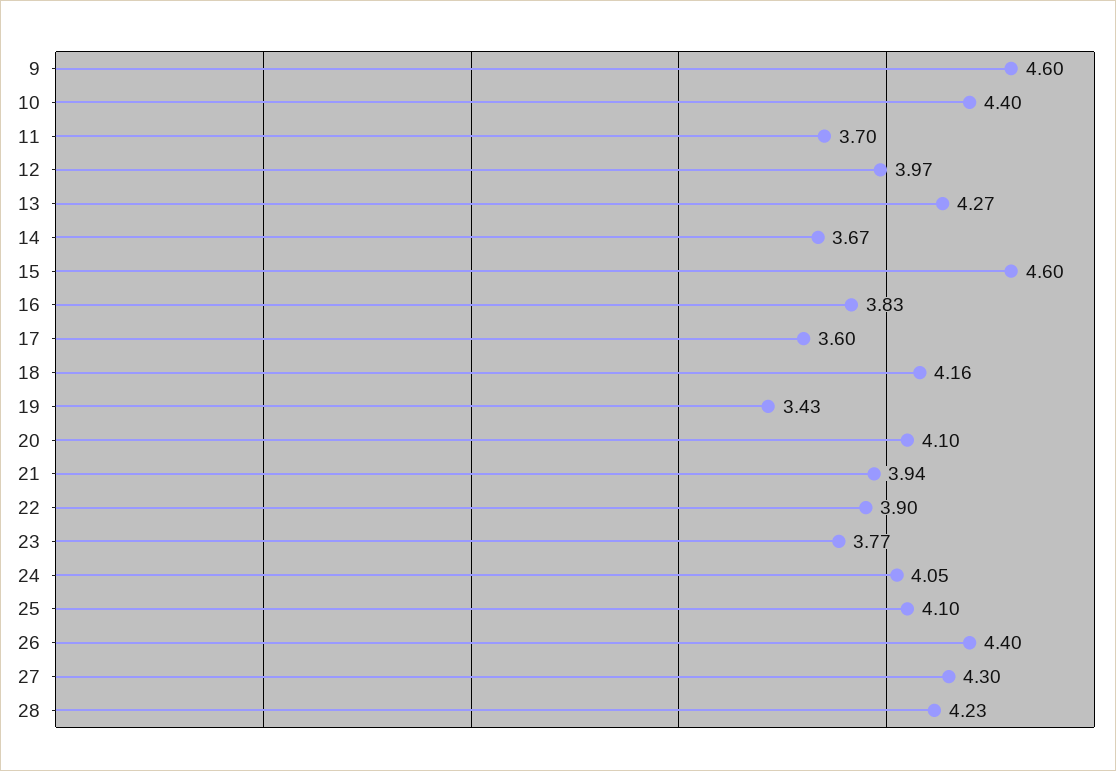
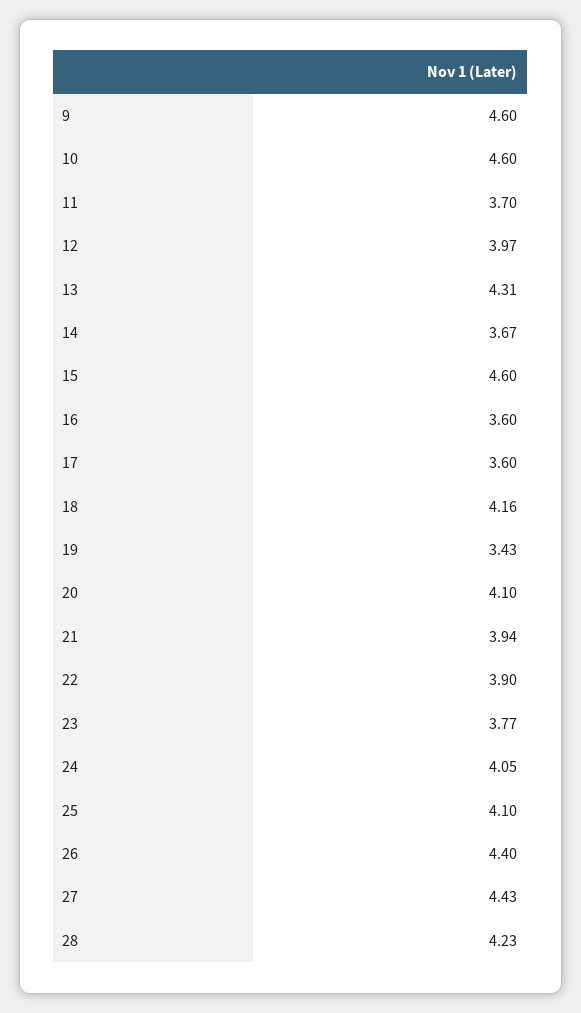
10: 4.4 -> 4.6
13: 4.27 -> 4.31
16: 3.83 -> 3.6
27: 4.3 -> 4.43

